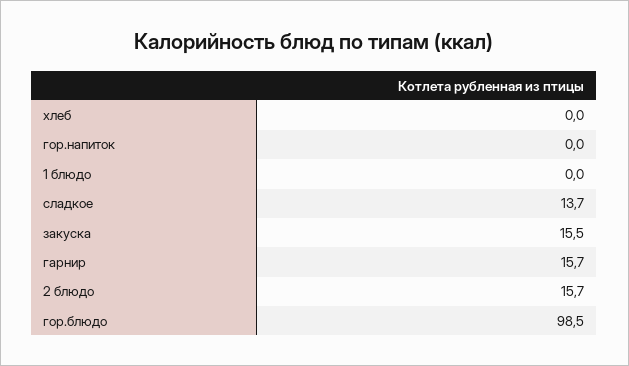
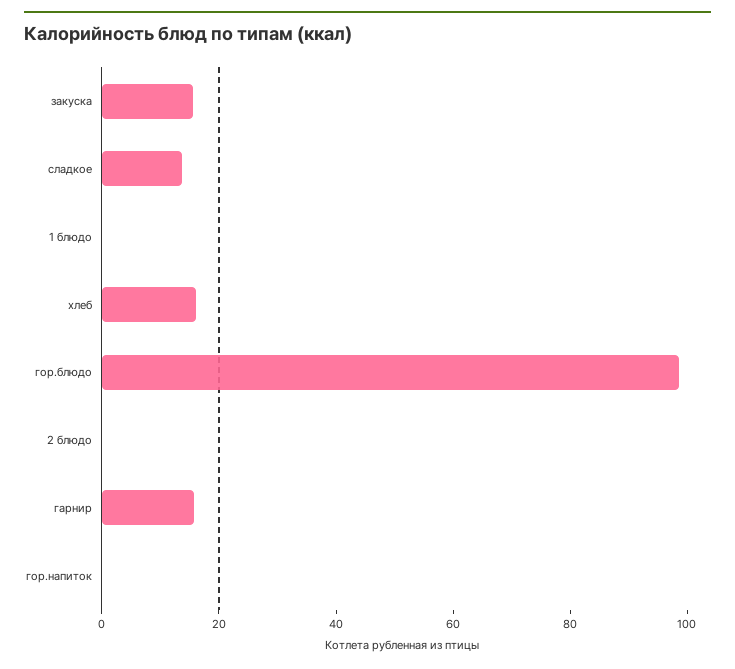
хлеб: 0 -> 15
2 блюдо: 15.7 -> 0

